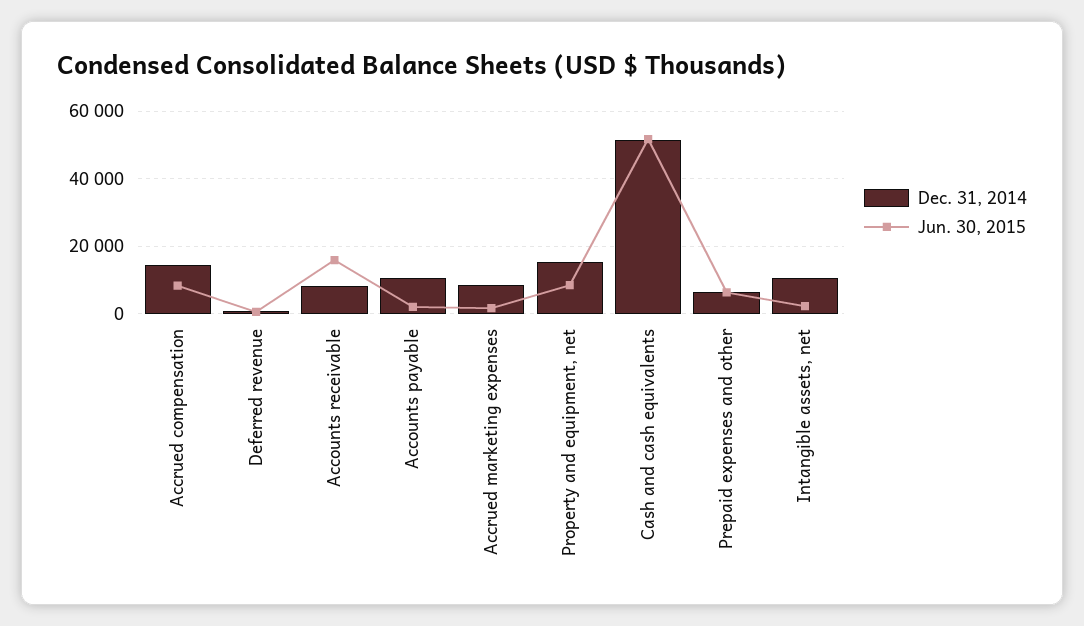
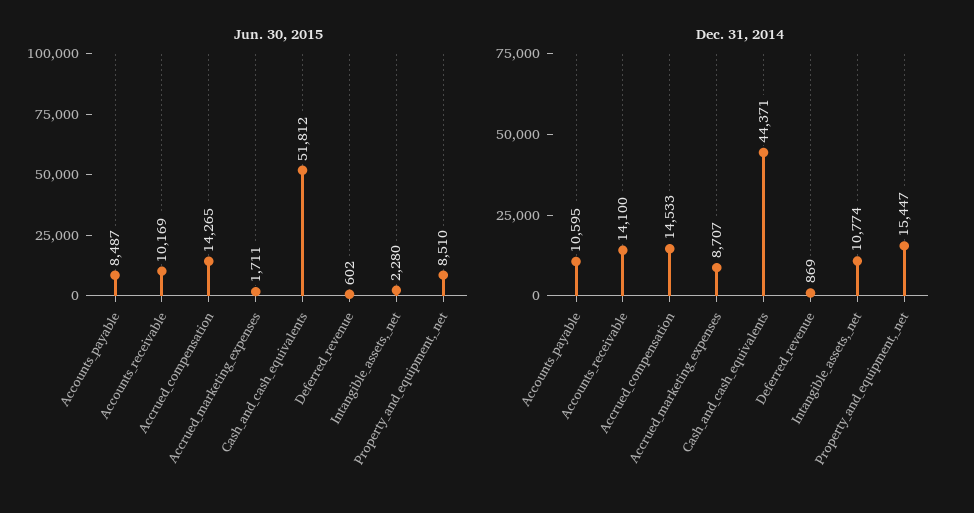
Jun. 30, 2015, Accrued compensation: 8000 -> 14265
Dec. 31, 2014, Accounts receivable: 8000 -> 14100
Jun. 30, 2015, Accounts receivable: 16000 -> 10169
Jun. 30, 2015, Accounts payable: 2000 -> 8487
Dec. 31, 2014, Cash and cash equivalents: 52000 -> 44371
Dec. 31, 2014, Prepaid expenses and other: 6000 -> none
Jun. 30, 2015, Prepaid expenses and other: 6000 -> none

